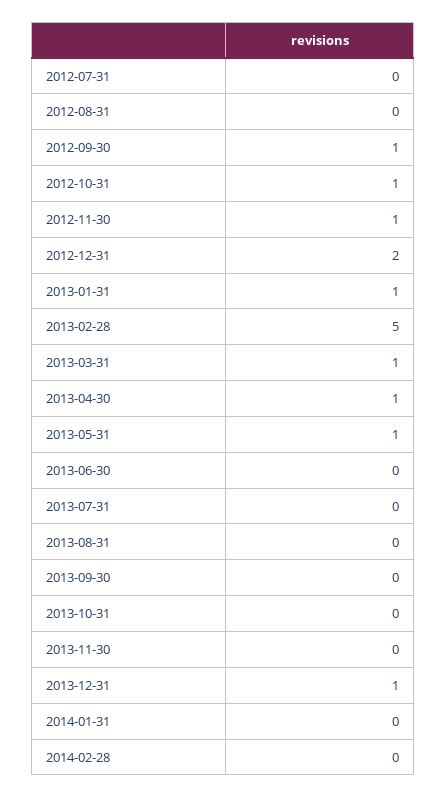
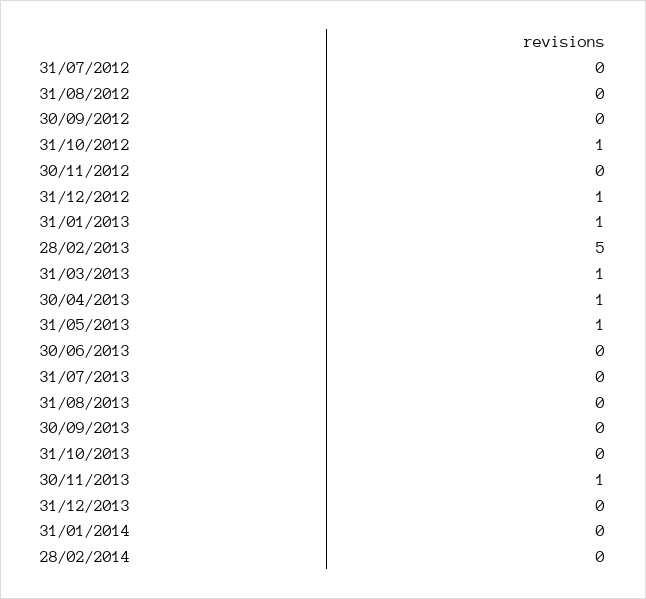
2012-09-30: 1 -> 0
2012-11-30: 1 -> 0
2012-12-31: 2 -> 1
2013-11-30: 0 -> 1
2013-12-31: 1 -> 0

